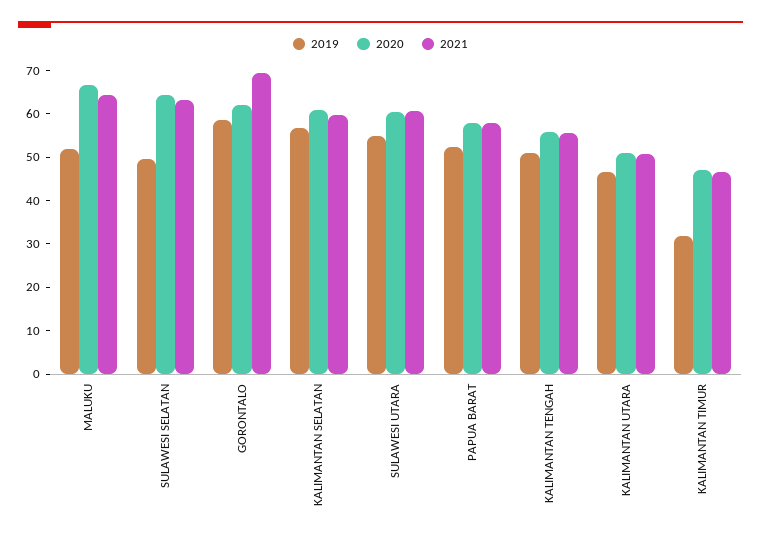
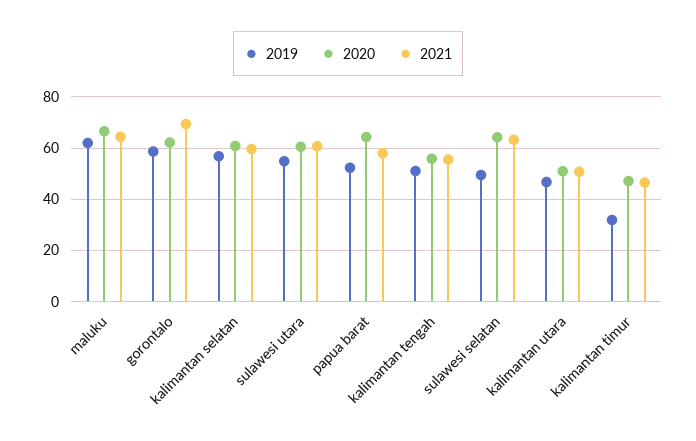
2019, MALUKU: 52 -> 62.5
2020, PAPUA BARAT: 58 -> 65

